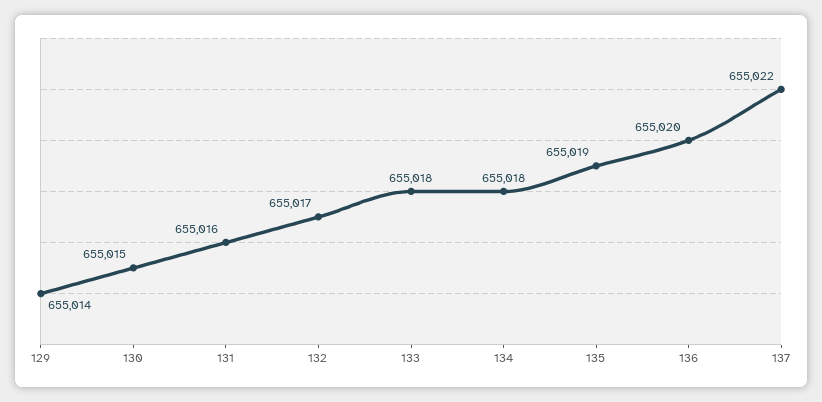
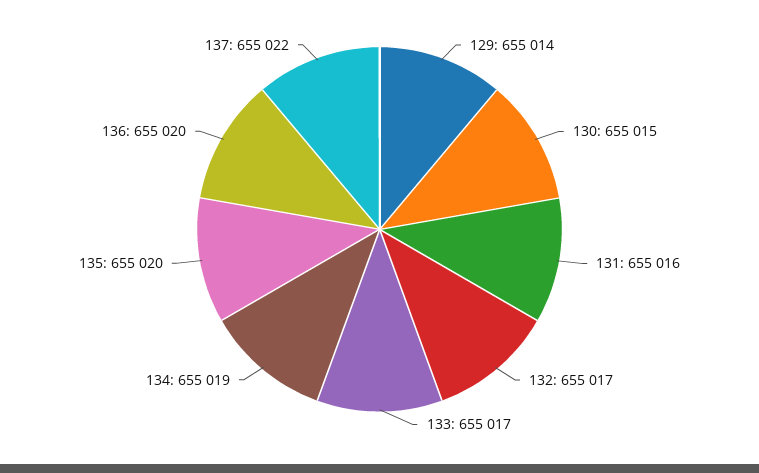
133: 655018 -> 655017
134: 655018 -> 655019
135: 655019 -> 655020

